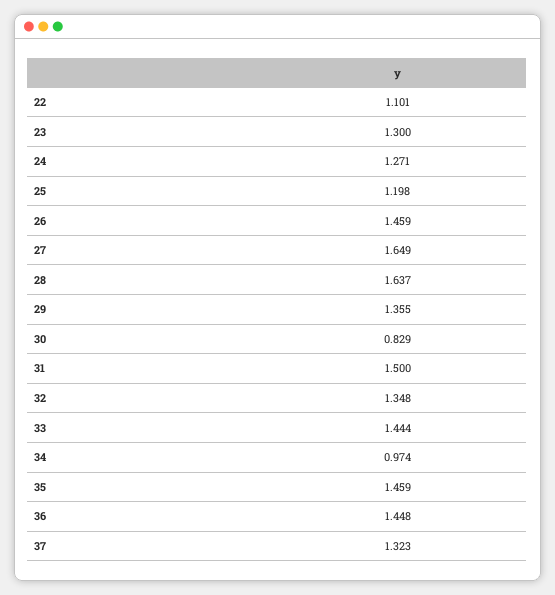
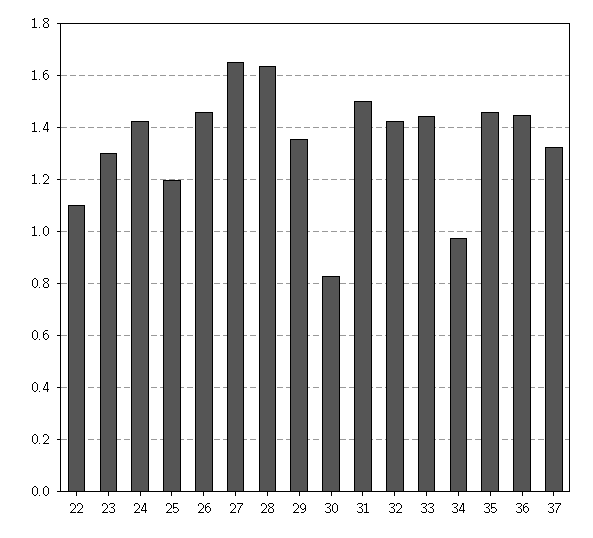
24: 1.271 -> 1.425
32: 1.348 -> 1.425

